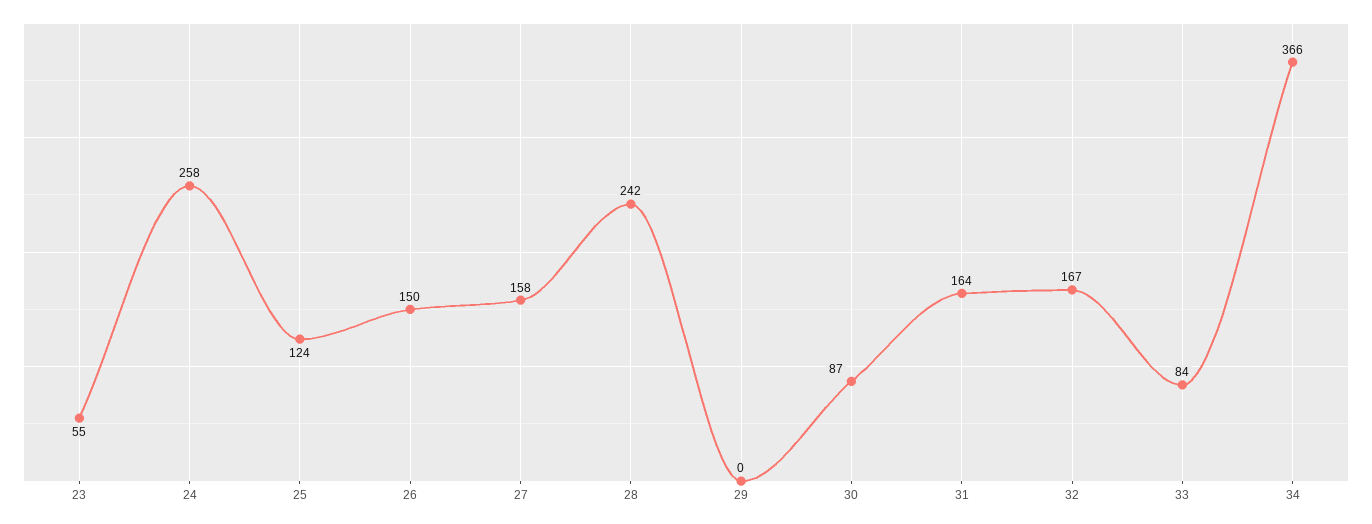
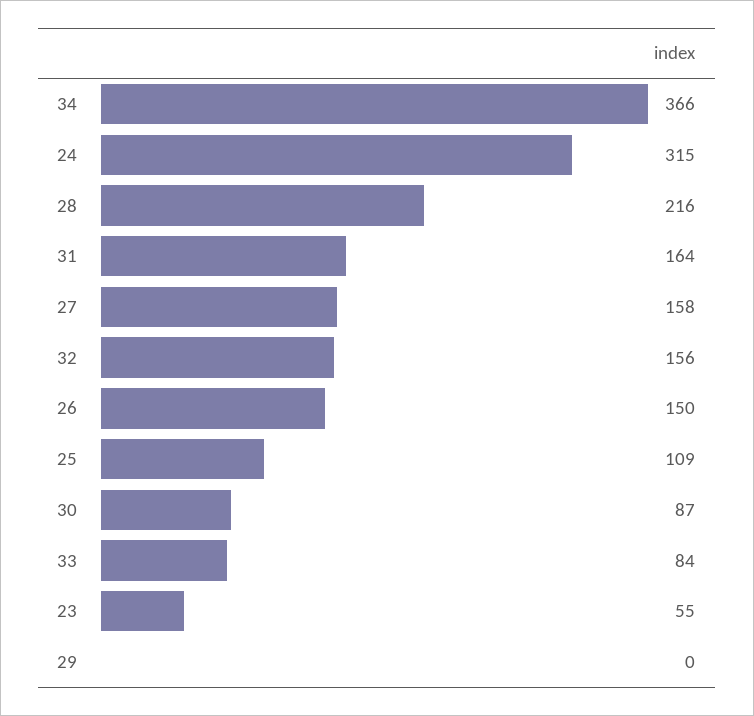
24: 258 -> 315
25: 124 -> 109
28: 242 -> 216
32: 167 -> 156

